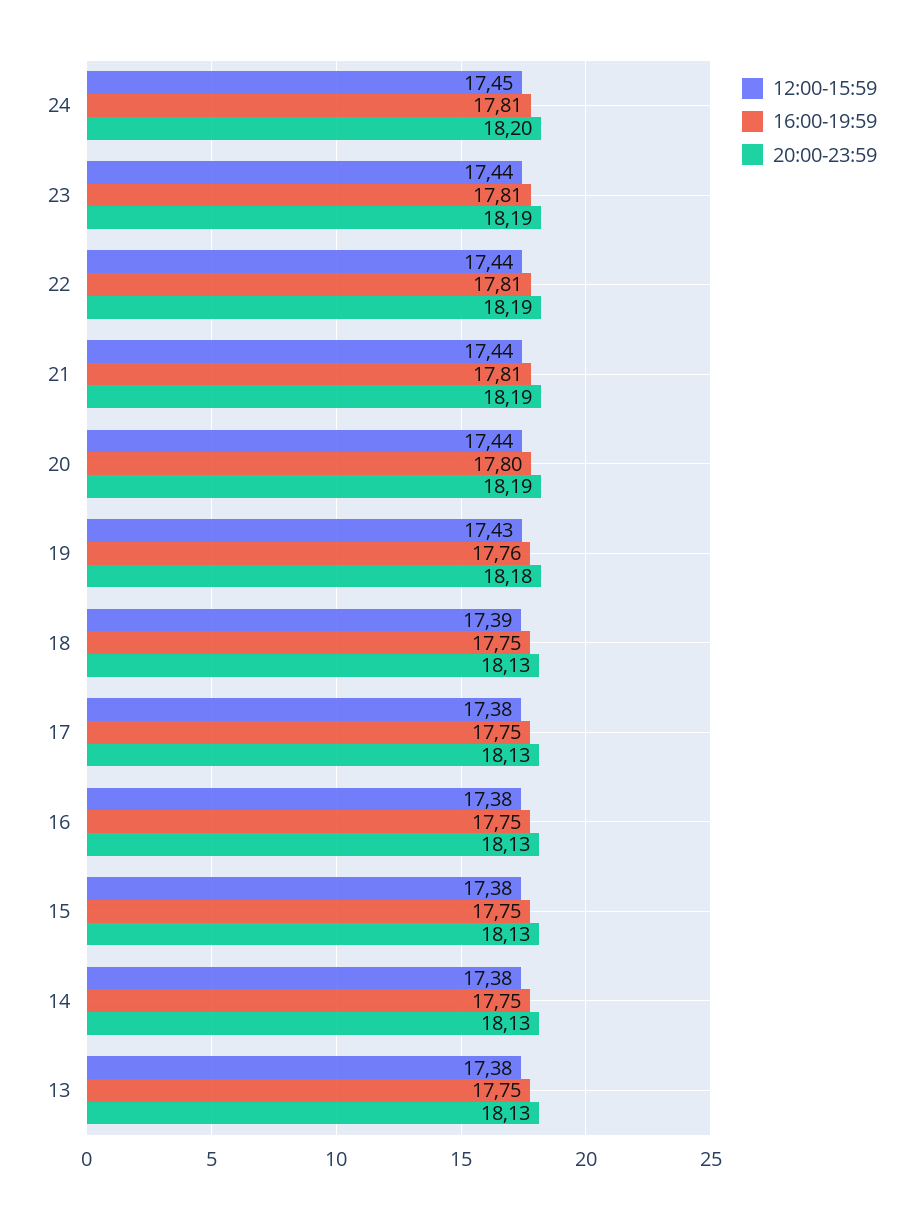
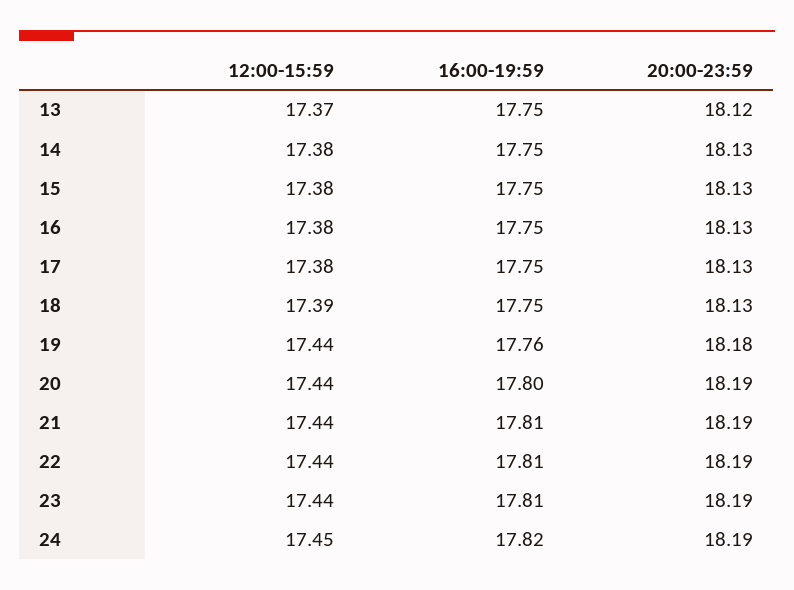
16:00-19:59, 24: 17.81 -> 17.82
20:00-23:59, 24: 18.2 -> 18.19
12:00-15:59, 19: 17.43 -> 17.44
12:00-15:59, 13: 17.38 -> 17.37
20:00-23:59, 13: 18.13 -> 18.12

